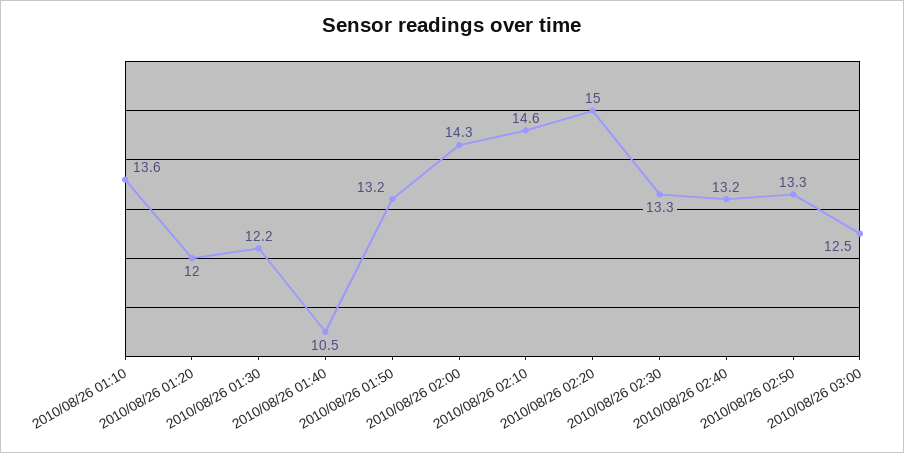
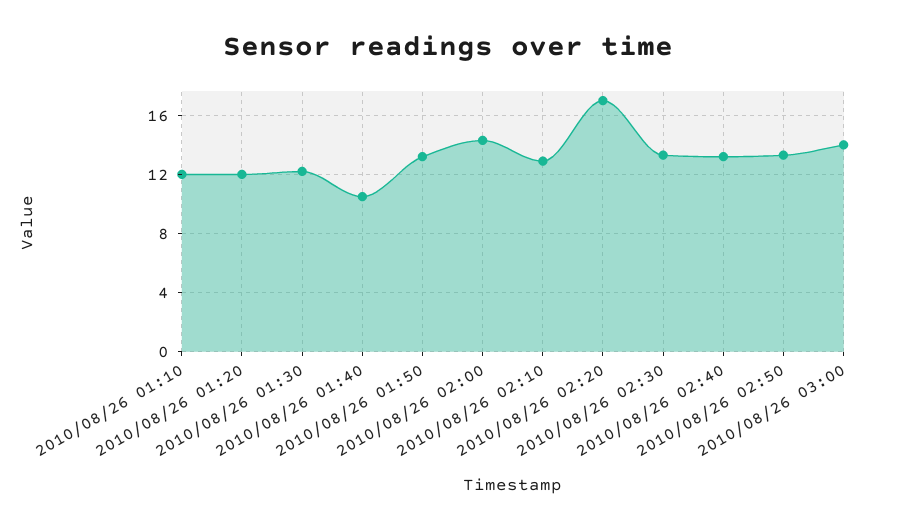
2010/08/26 01:10: 13.6 -> 12
2010/08/26 02:10: 14.6 -> 13
2010/08/26 02:20: 15 -> 17
2010/08/26 03:00: 12.5 -> 14

